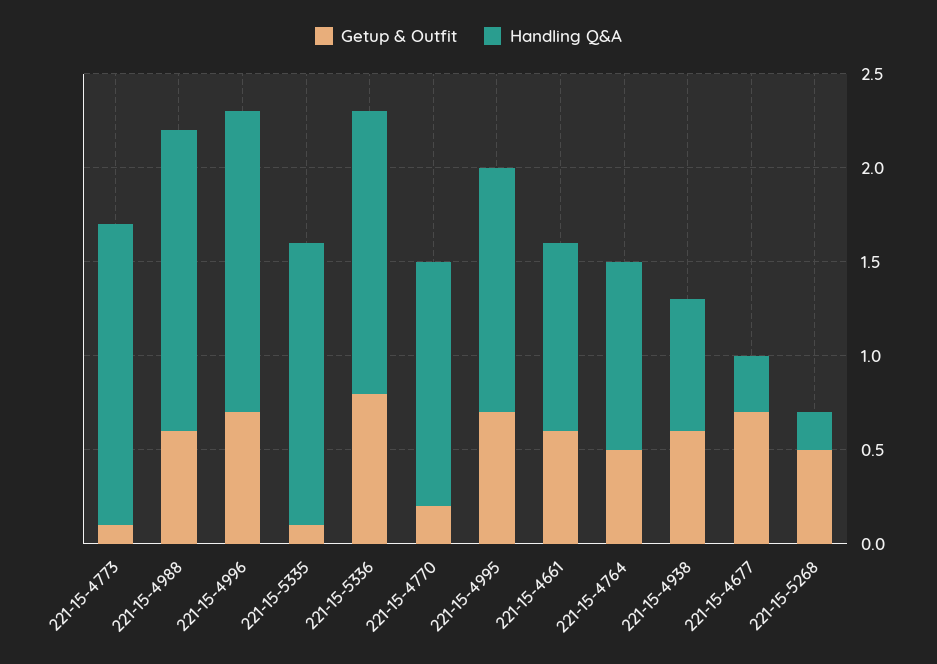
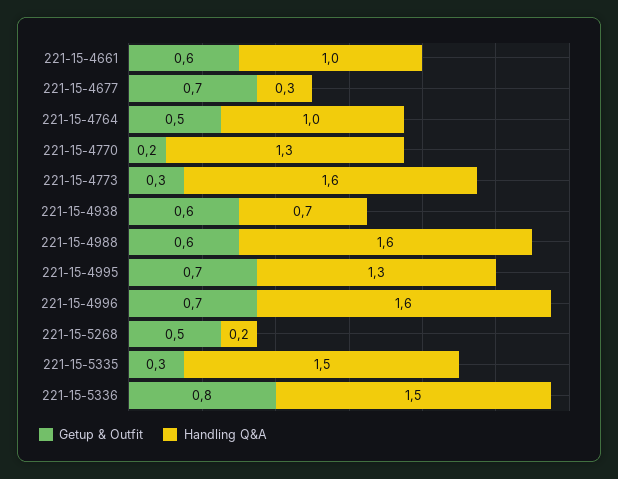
Getup & Outfit, 221-15-4773: 0.1 -> 0.3
Getup & Outfit, 221-15-5335: 0.1 -> 0.3

